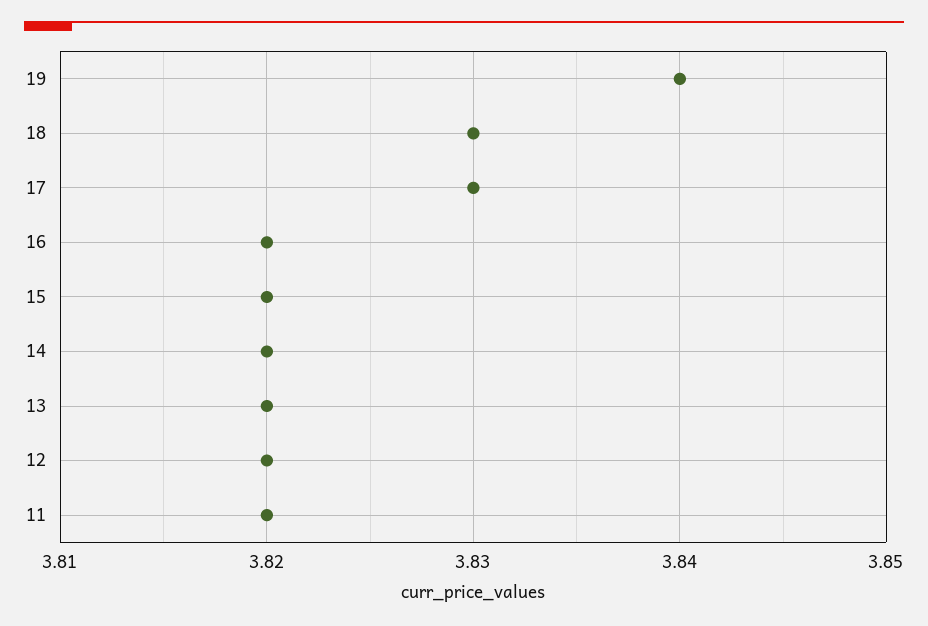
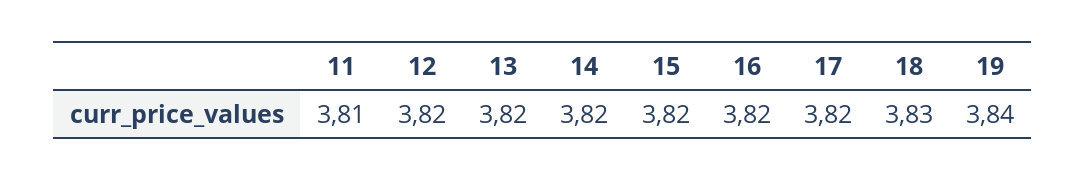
17: 3.83 -> 3.82
11: 3.82 -> 3.81

